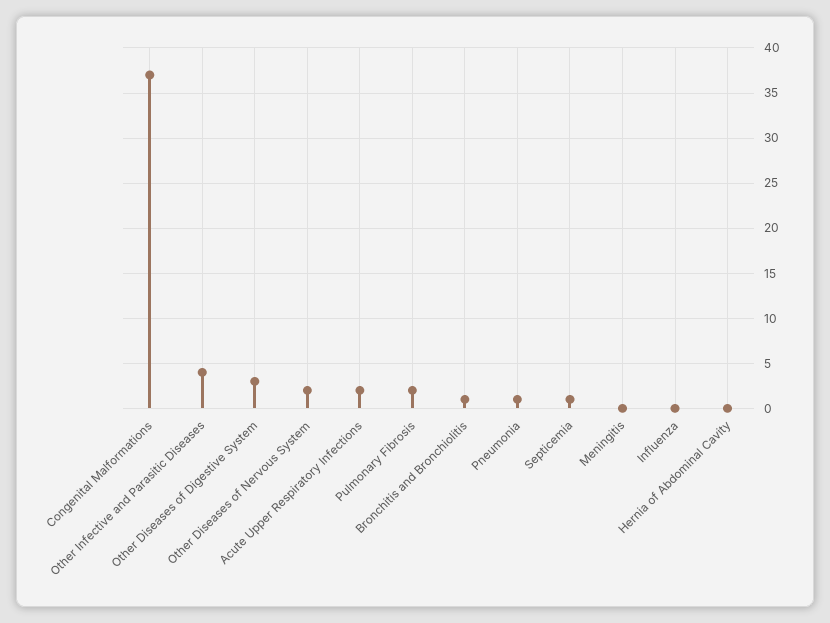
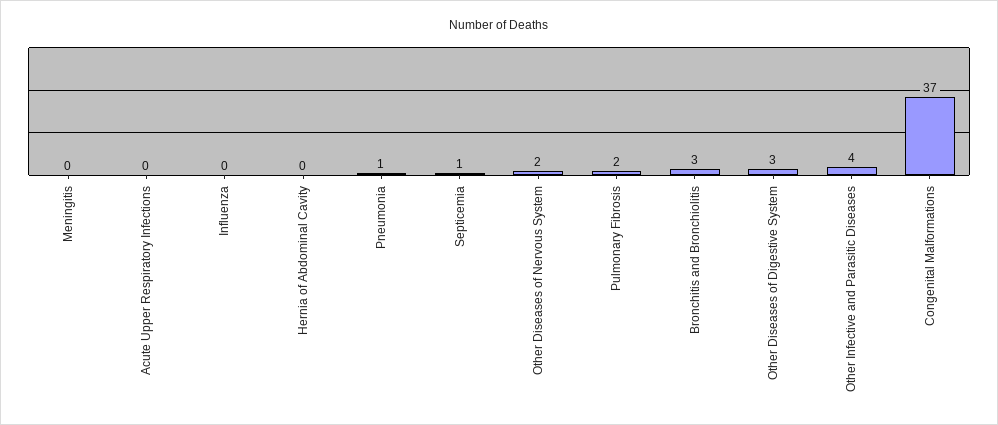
Acute Upper Respiratory Infections: 2 -> 0
Bronchitis and Bronchiolitis: 1 -> 3

